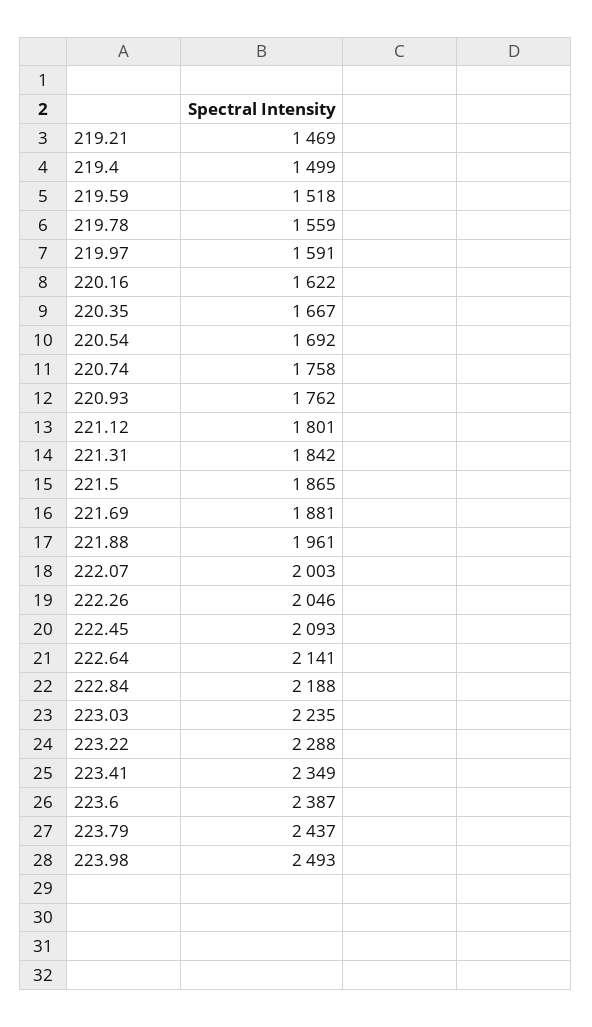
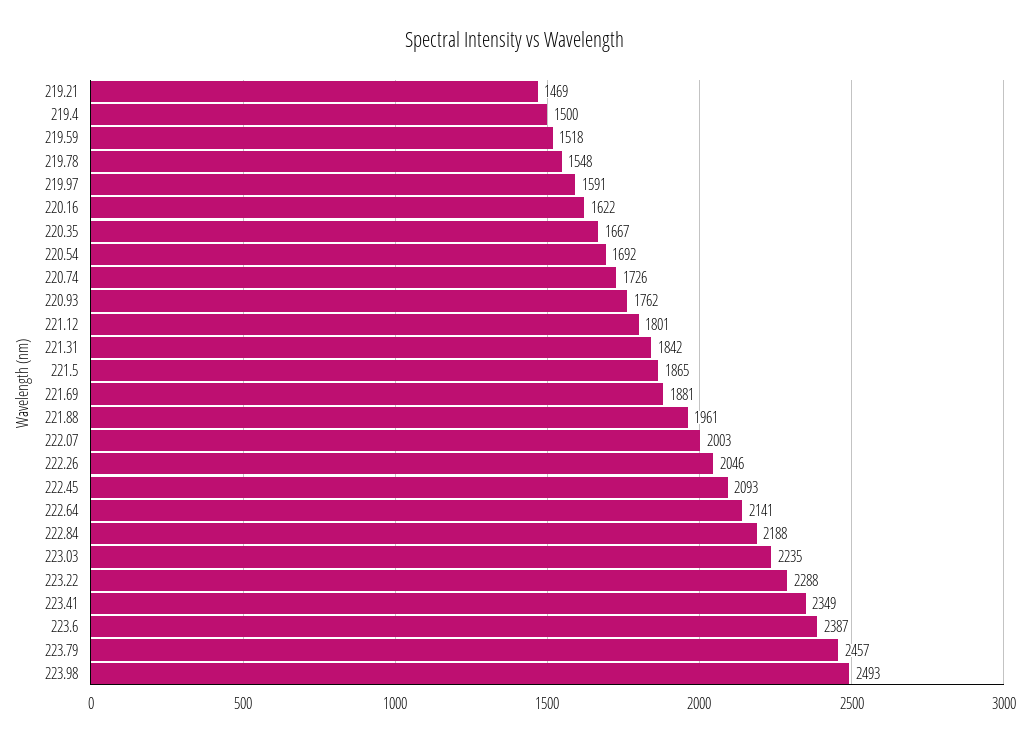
219.4: 1499 -> 1500
219.78: 1559 -> 1548
220.74: 1758 -> 1726
223.79: 2437 -> 2457

